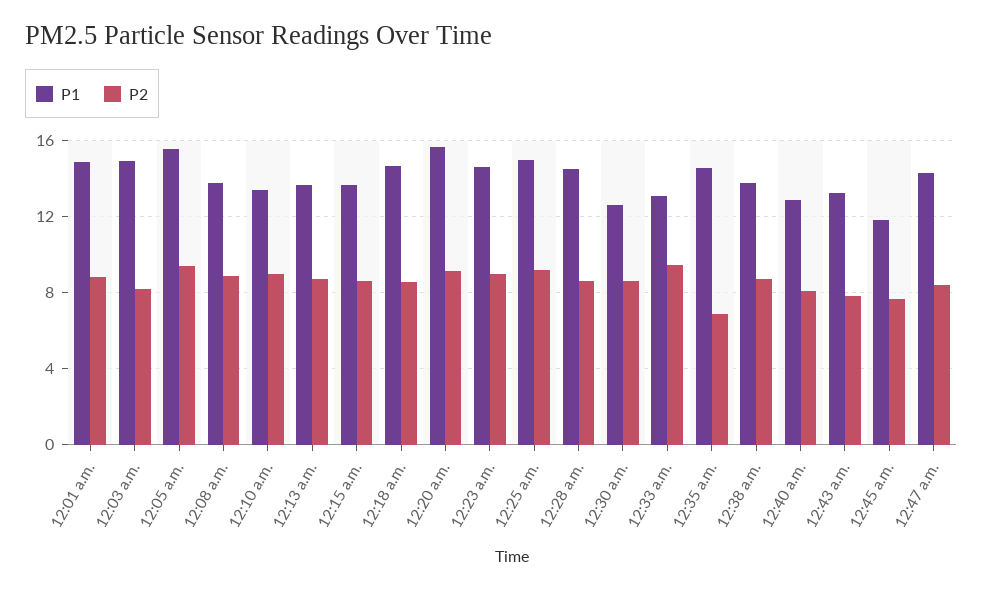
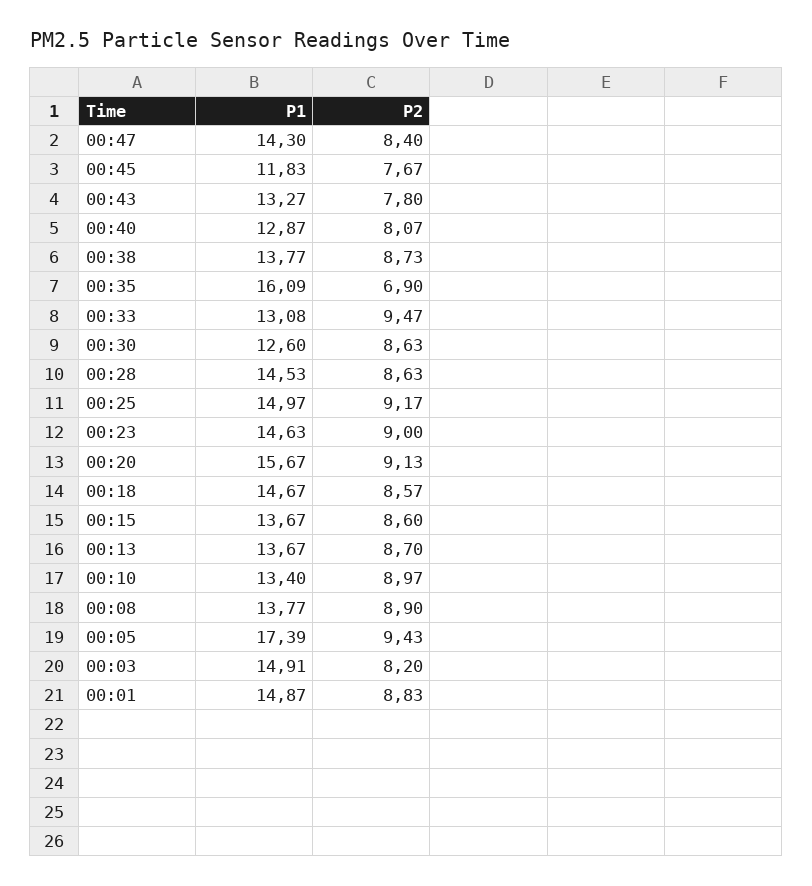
P1, 12:05 a.m.: 15.5 -> 17.39
P1, 12:35 a.m.: 14.5 -> 16.09

